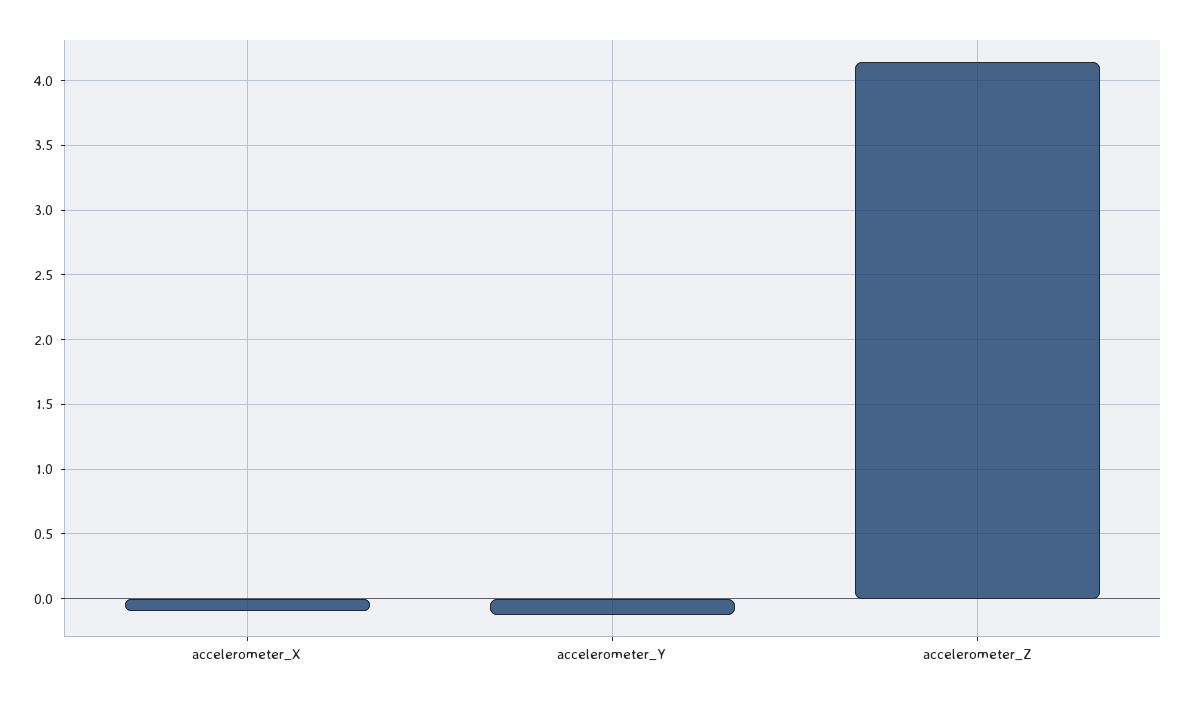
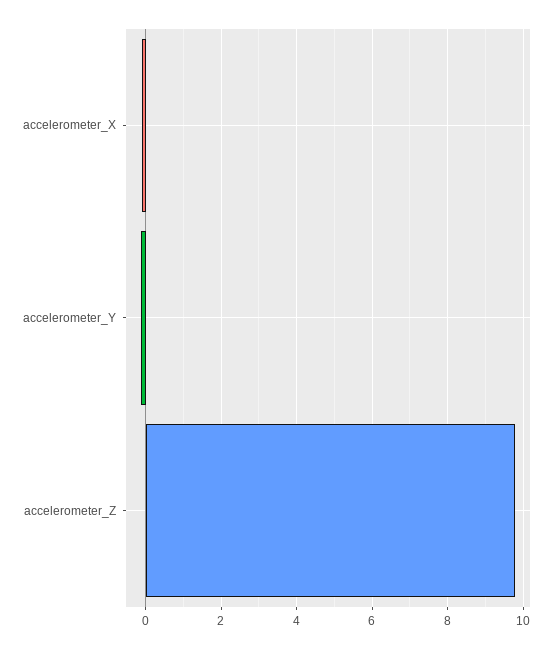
accelerometer_Z: 4.15 -> 9.8

